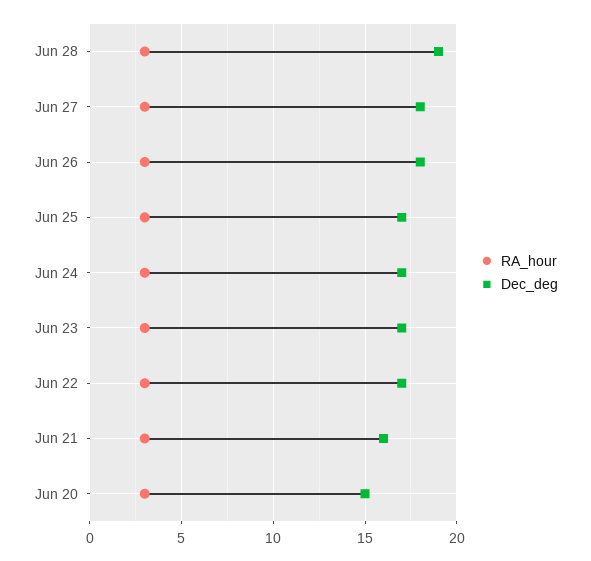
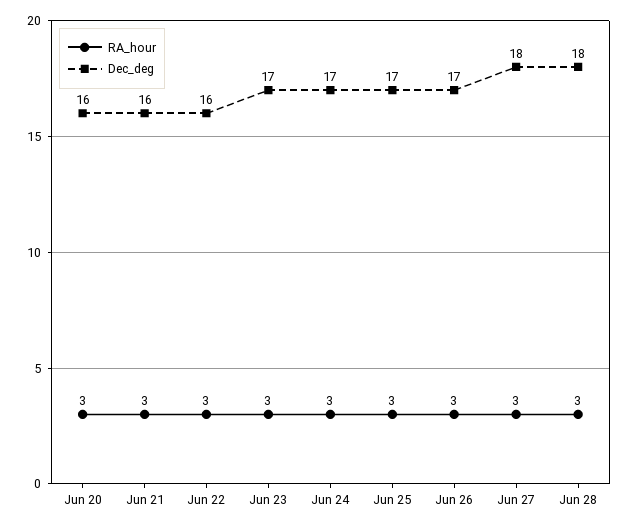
Dec_deg, Jun 28: 19 -> 18
Dec_deg, Jun 26: 18 -> 17
Dec_deg, Jun 22: 17 -> 16
Dec_deg, Jun 20: 15 -> 16

